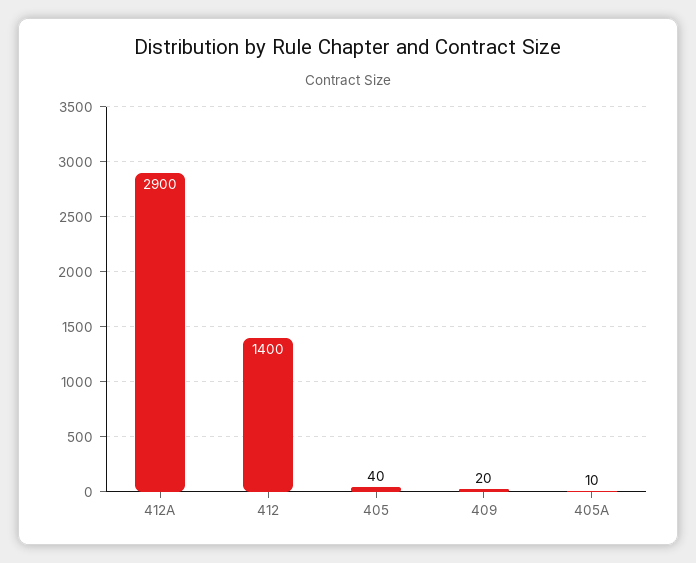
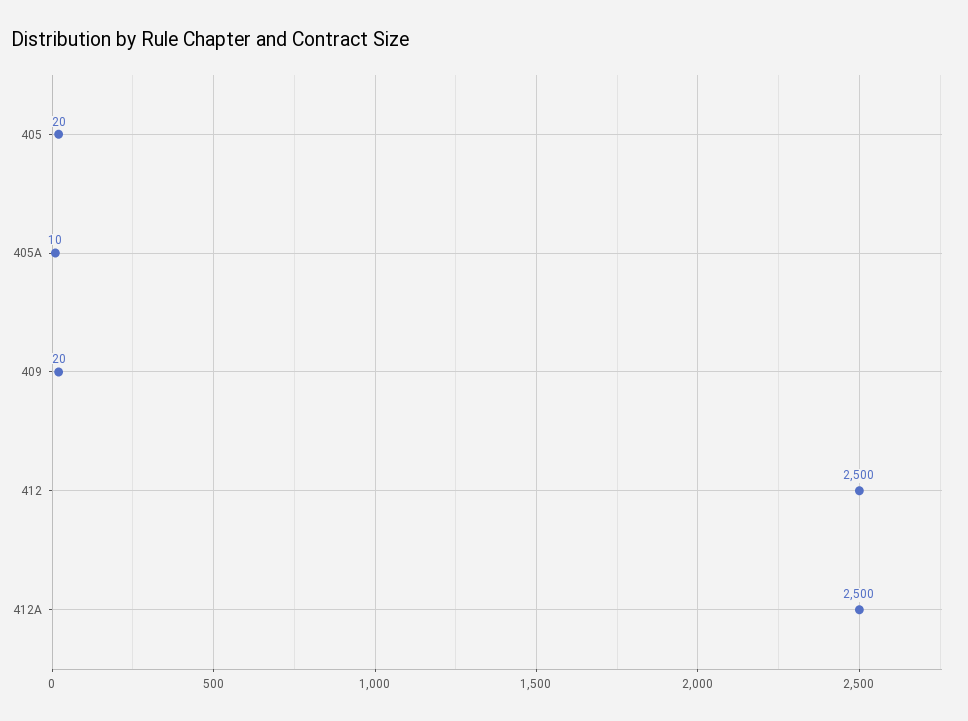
412A: 2900 -> 2500
412: 1400 -> 2500
405: 40 -> 20

